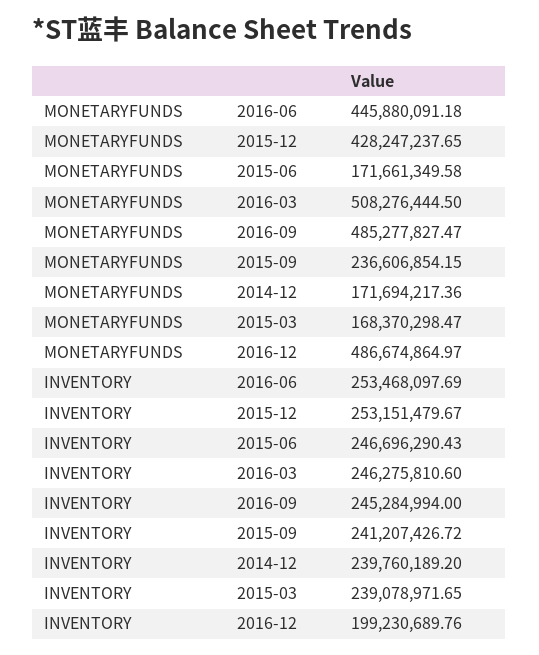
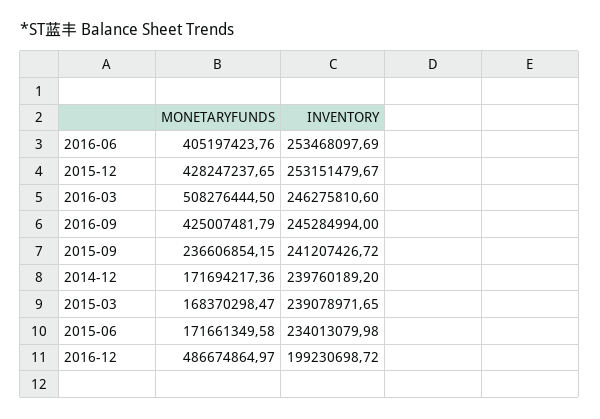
MONETARYFUNDS, 2016-06: 445880091.18 -> 405197423.76
MONETARYFUNDS, 2016-09: 485277827.47 -> 425007481.79
INVENTORY, 2015-06: 246696290.43 -> 234013079.98
INVENTORY, 2016-12: 199230689.76 -> 199230698.72

